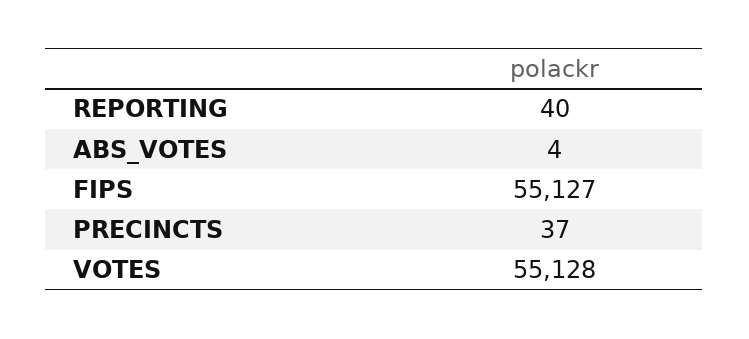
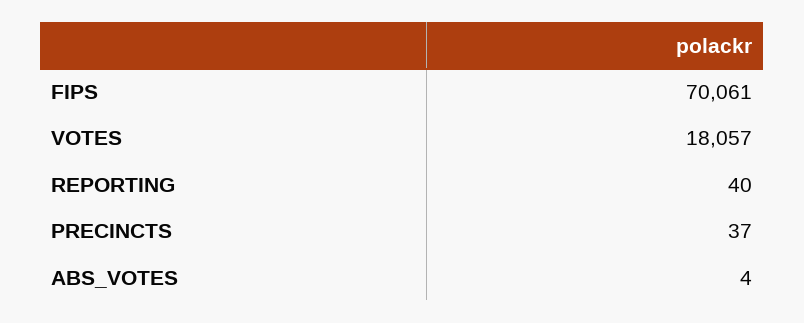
FIPS: 55127 -> 70061
VOTES: 55128 -> 18057

